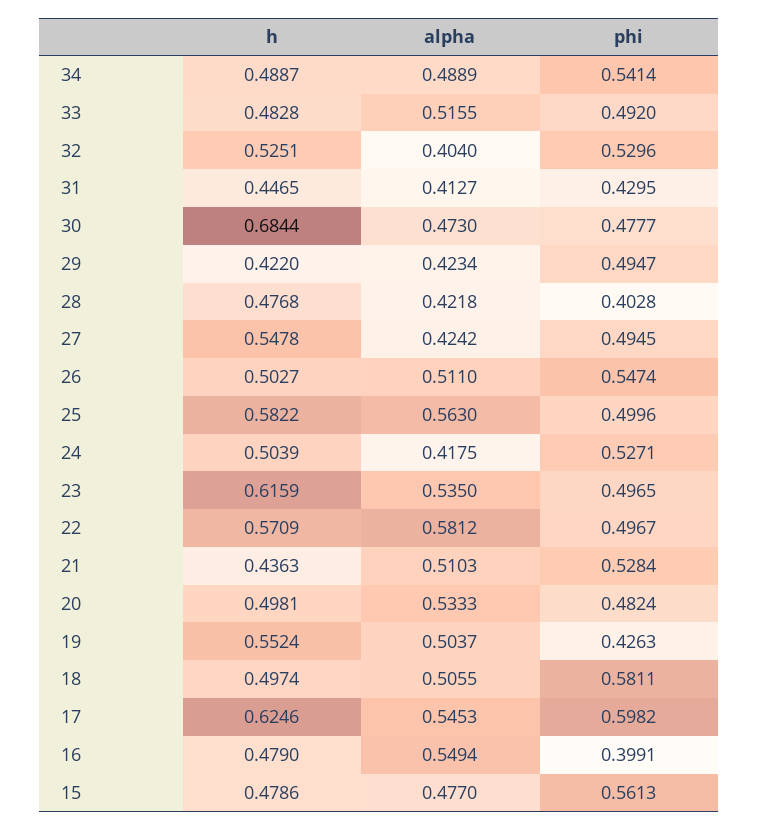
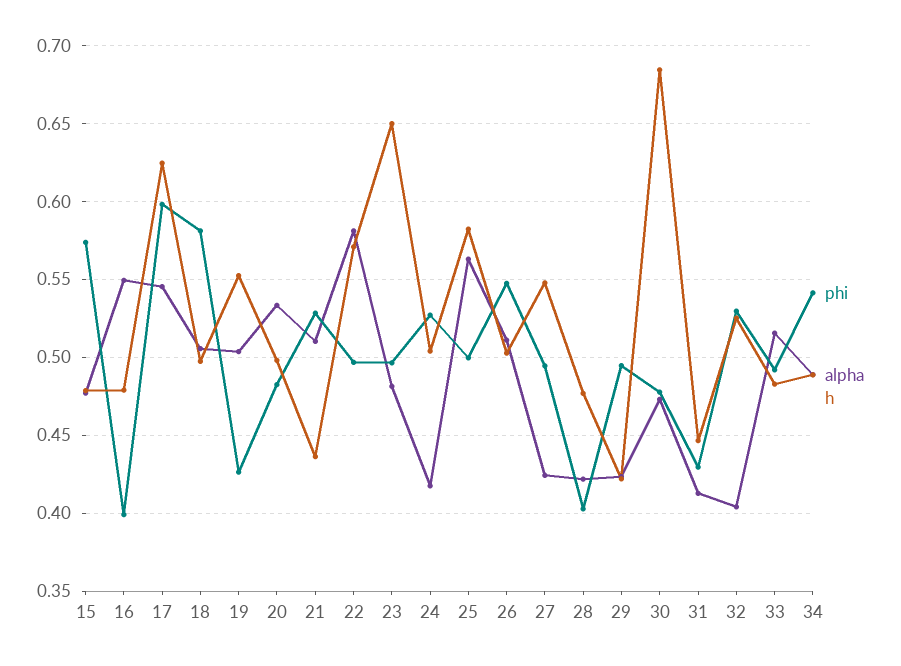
h, 23: 0.6159 -> 0.65
alpha, 23: 0.535 -> 0.48
phi, 15: 0.5613 -> 0.575

